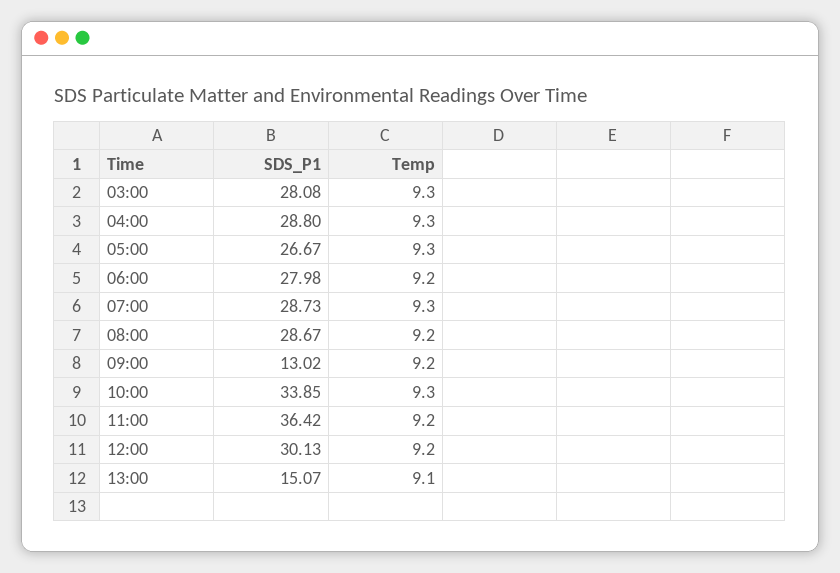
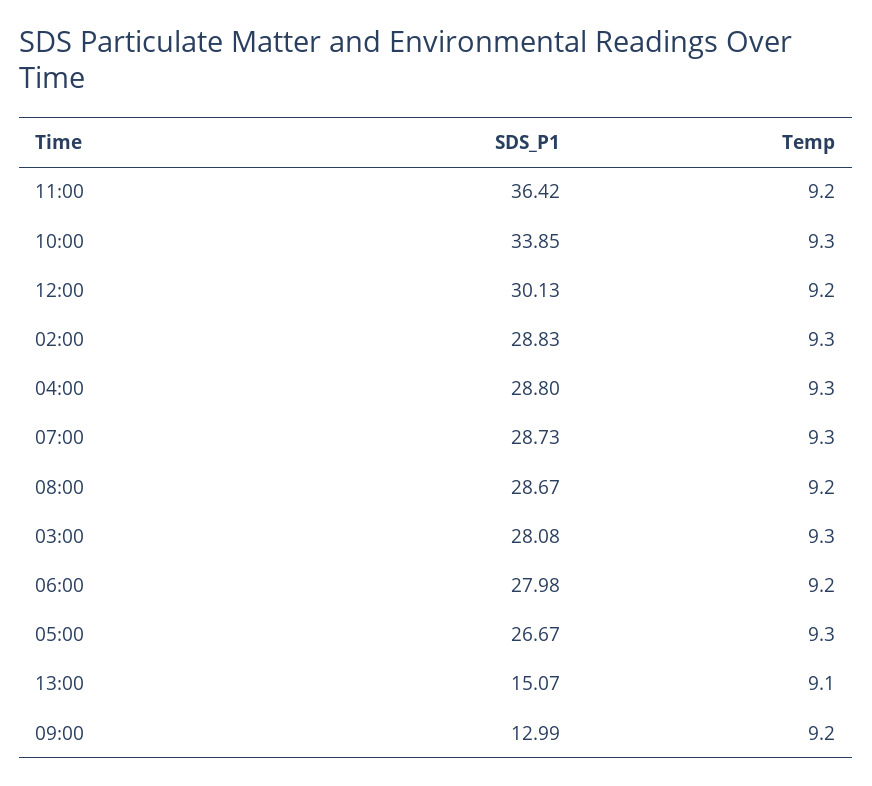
SDS_P1, 09:00: 13.02 -> 12.99
SDS_P1, 02:00: none -> 28.83
Temp, 02:00: none -> 9.3

